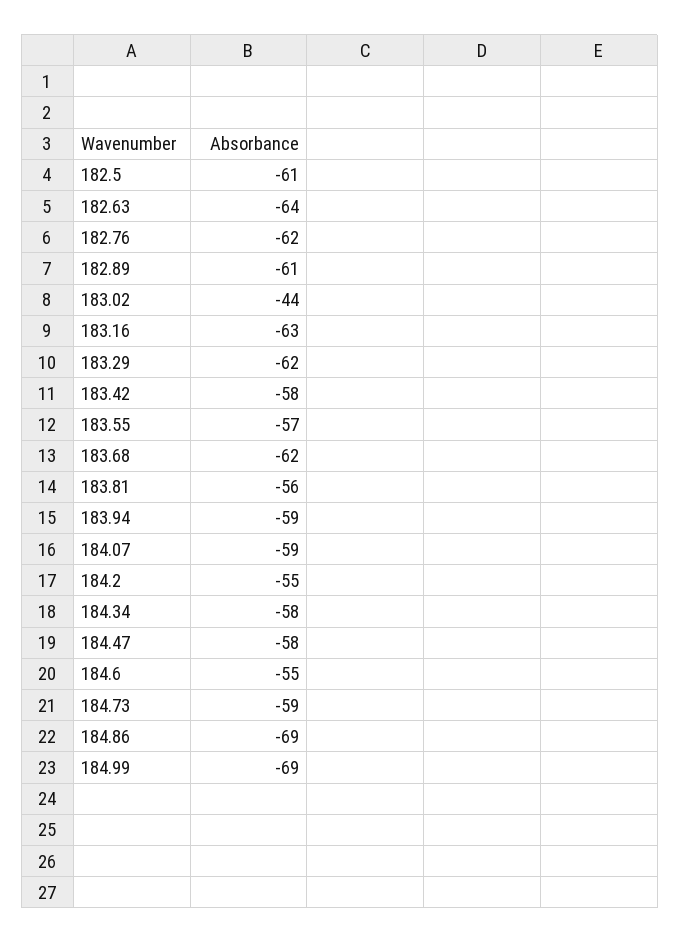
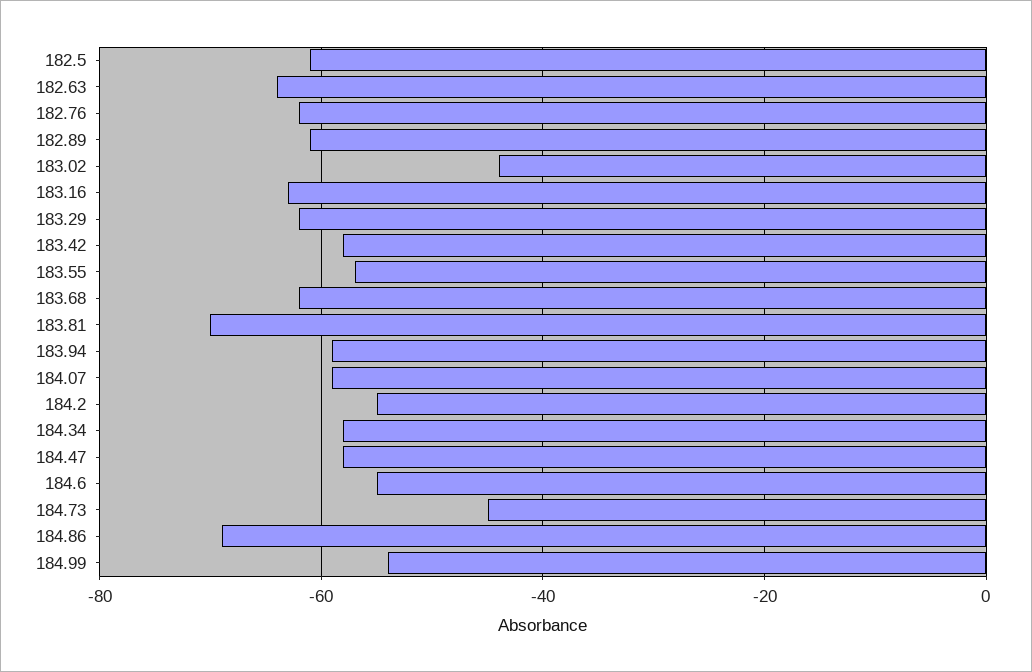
183.81: -56 -> -70
184.73: -59 -> -45
184.99: -69 -> -55

